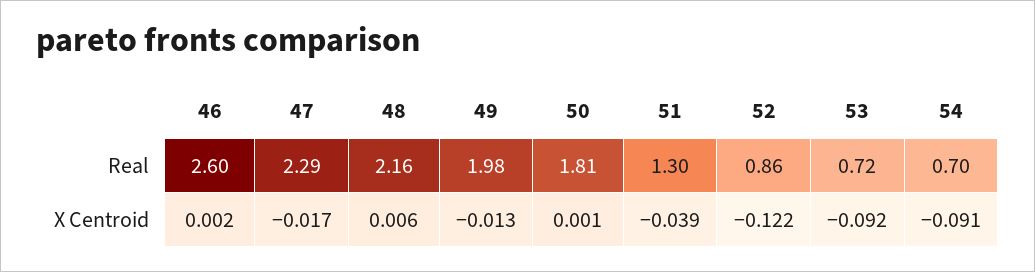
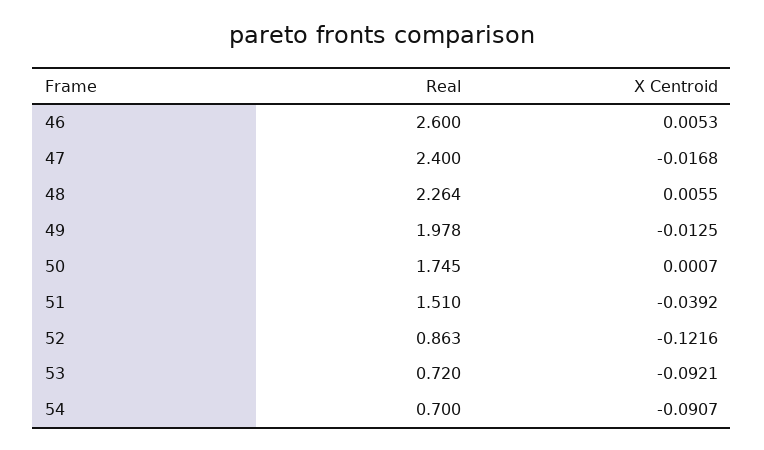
47, Real: 2.29 -> 2.4
48, Real: 2.16 -> 2.264
50, Real: 1.81 -> 1.745
51, Real: 1.3 -> 1.51
46, X Centroid: 0.002 -> 0.0053

